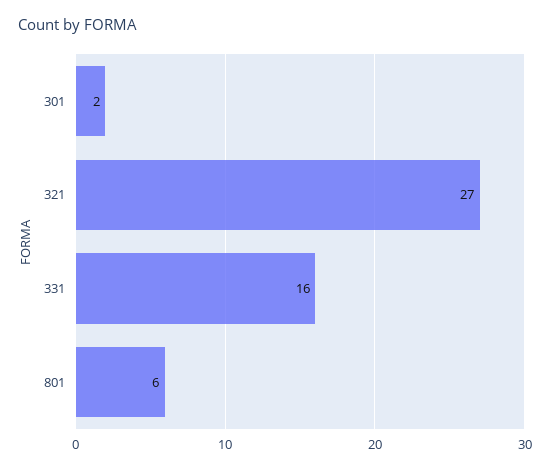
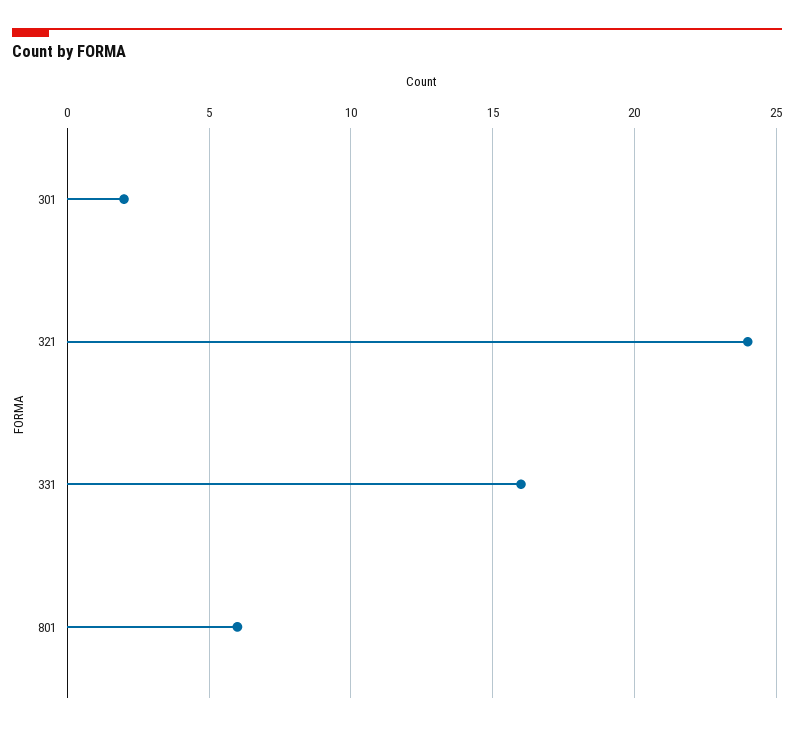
321: 27 -> 24

